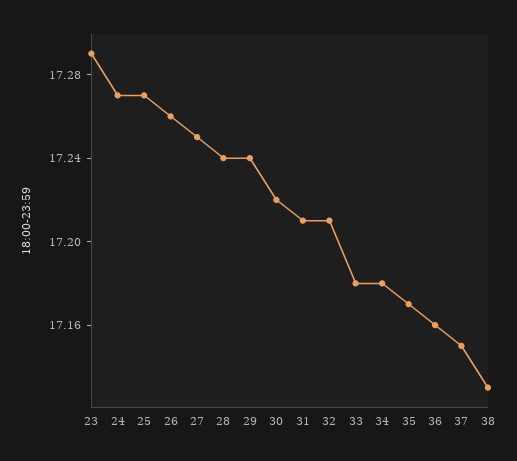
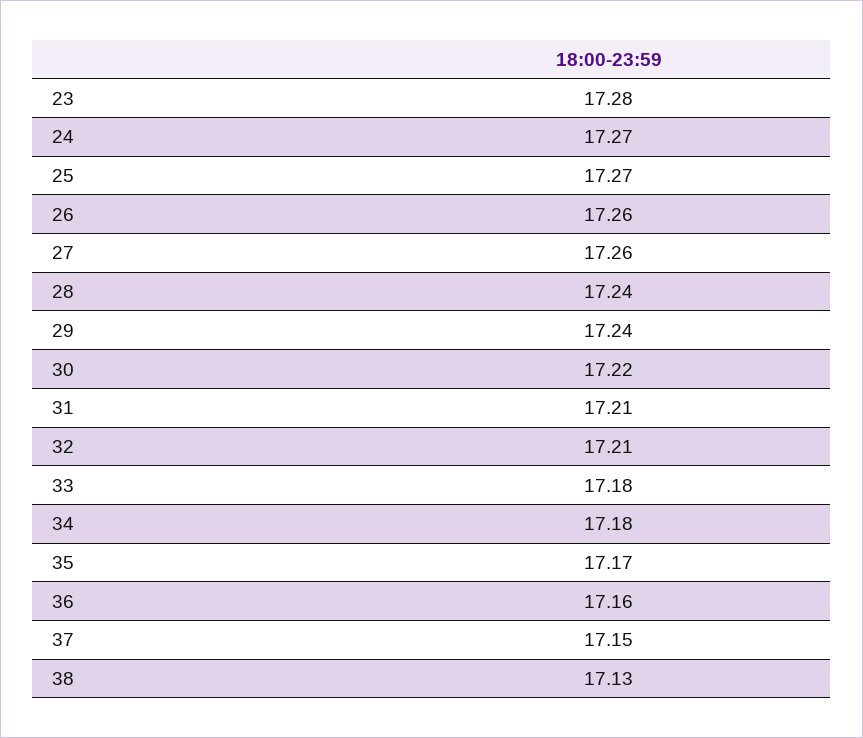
23: 17.29 -> 17.28
27: 17.25 -> 17.26

